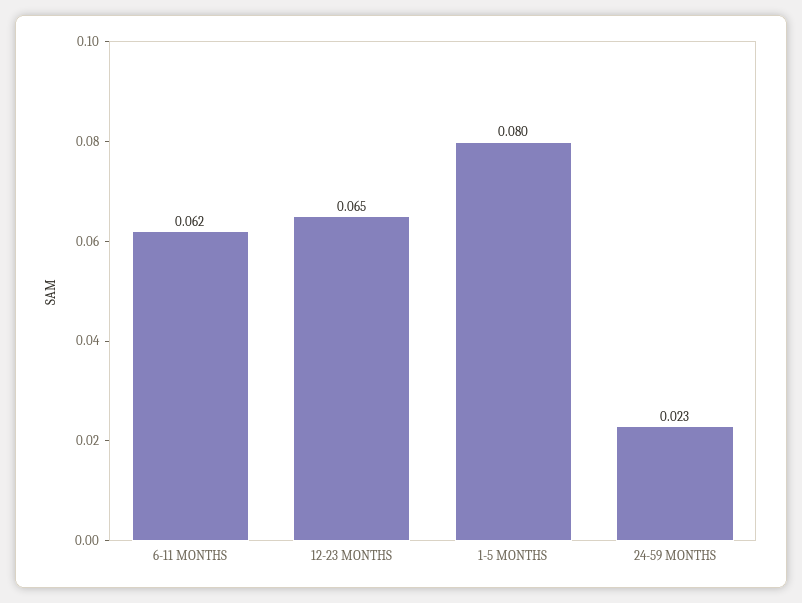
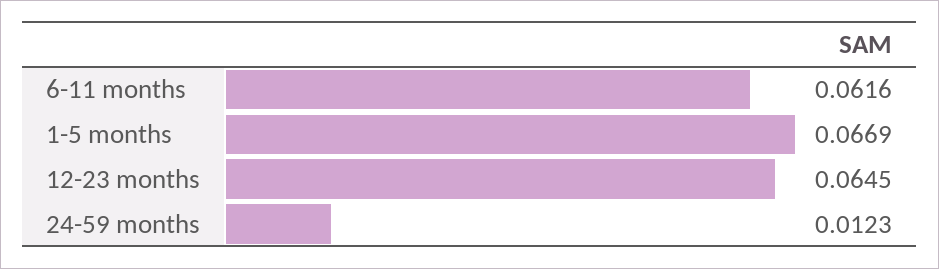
1-5 MONTHS: 0.08 -> 0.0669
24-59 MONTHS: 0.023 -> 0.0123

